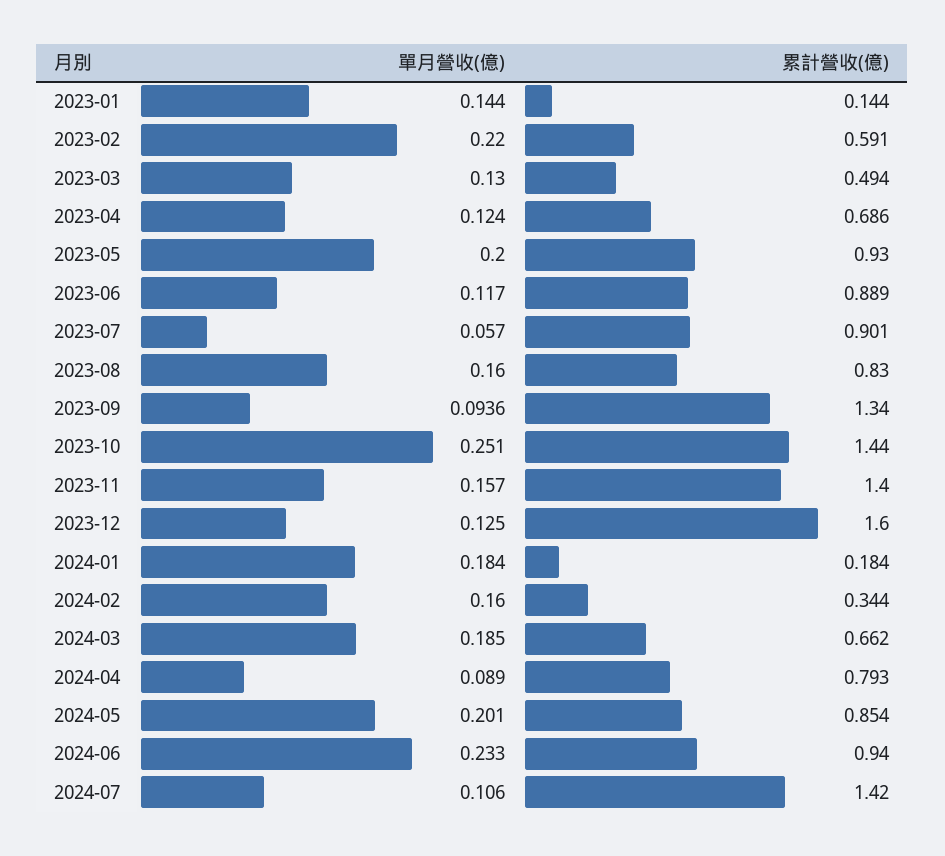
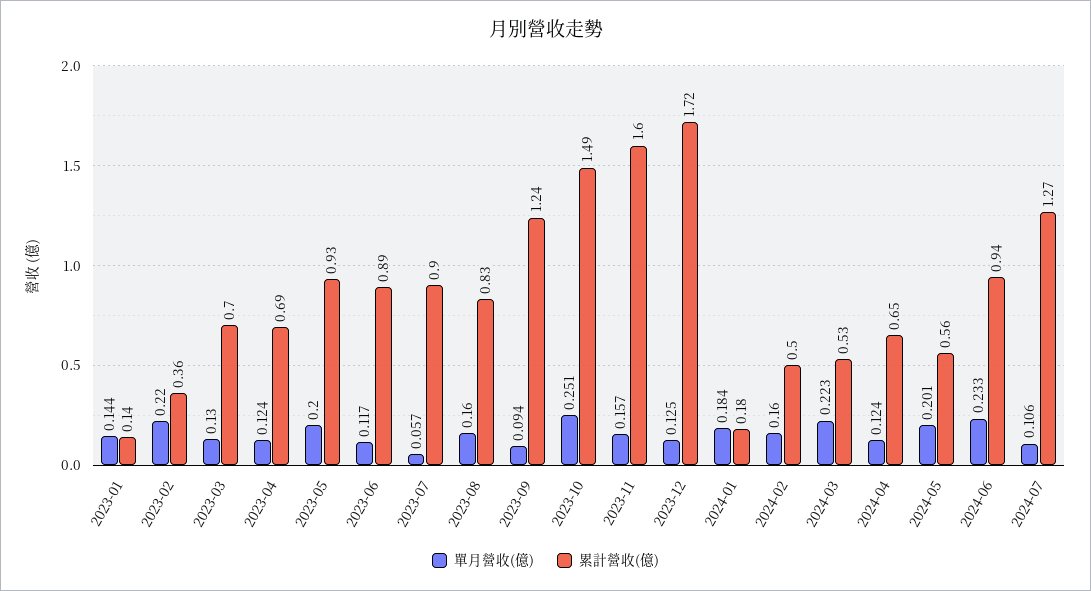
累計營收(億), 2023-02: 0.591 -> 0.36
累計營收(億), 2023-03: 0.494 -> 0.7
累計營收(億), 2023-09: 1.34 -> 1.24
累計營收(億), 2023-10: 1.44 -> 1.49
累計營收(億), 2023-11: 1.4 -> 1.6
累計營收(億), 2023-12: 1.6 -> 1.72
累計營收(億), 2024-02: 0.344 -> 0.5
單月營收(億), 2024-03: 0.185 -> 0.223
累計營收(億), 2024-03: 0.662 -> 0.53
單月營收(億), 2024-04: 0.089 -> 0.124
累計營收(億), 2024-04: 0.793 -> 0.65
累計營收(億), 2024-05: 0.854 -> 0.56
累計營收(億), 2024-07: 1.42 -> 1.27

